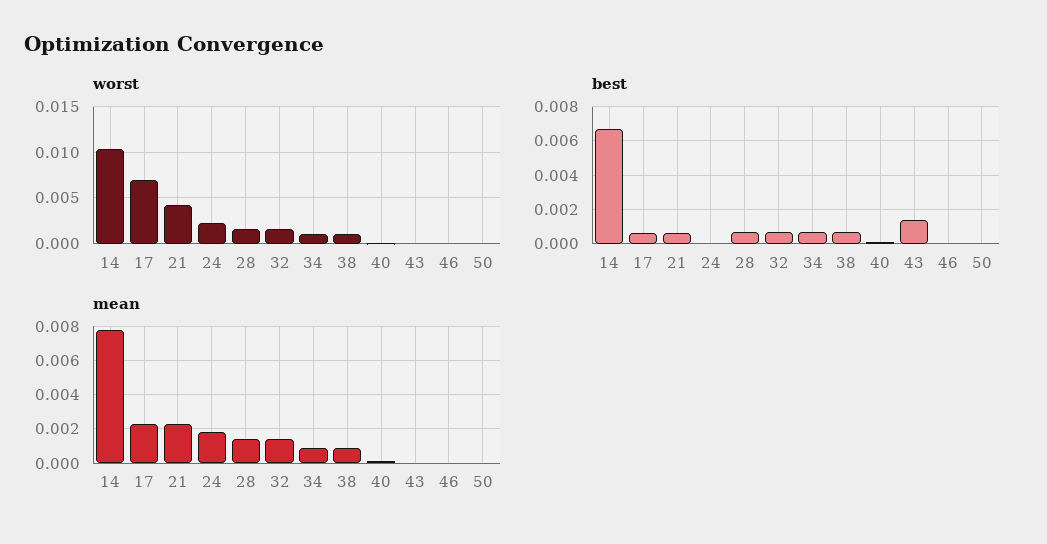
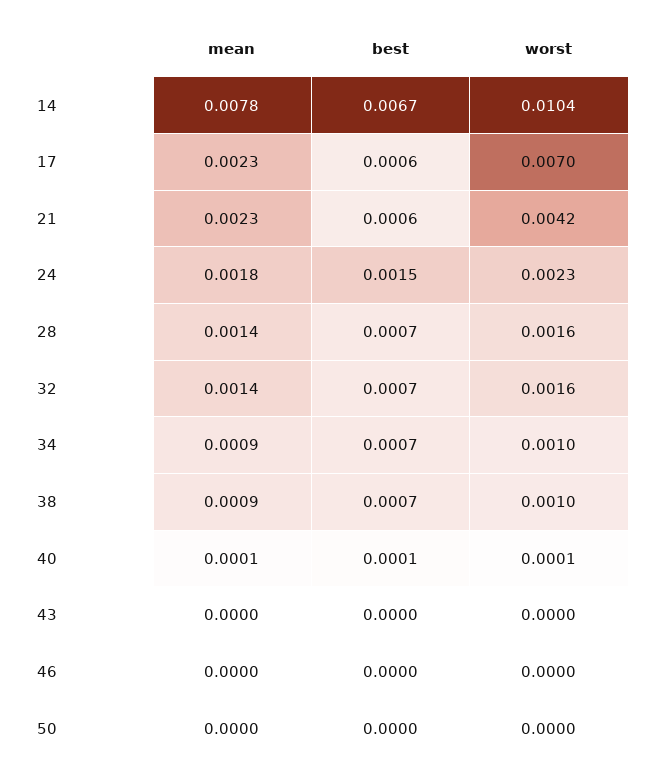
best, 24: 0 -> 0.0015
best, 43: 0.0015 -> 0

